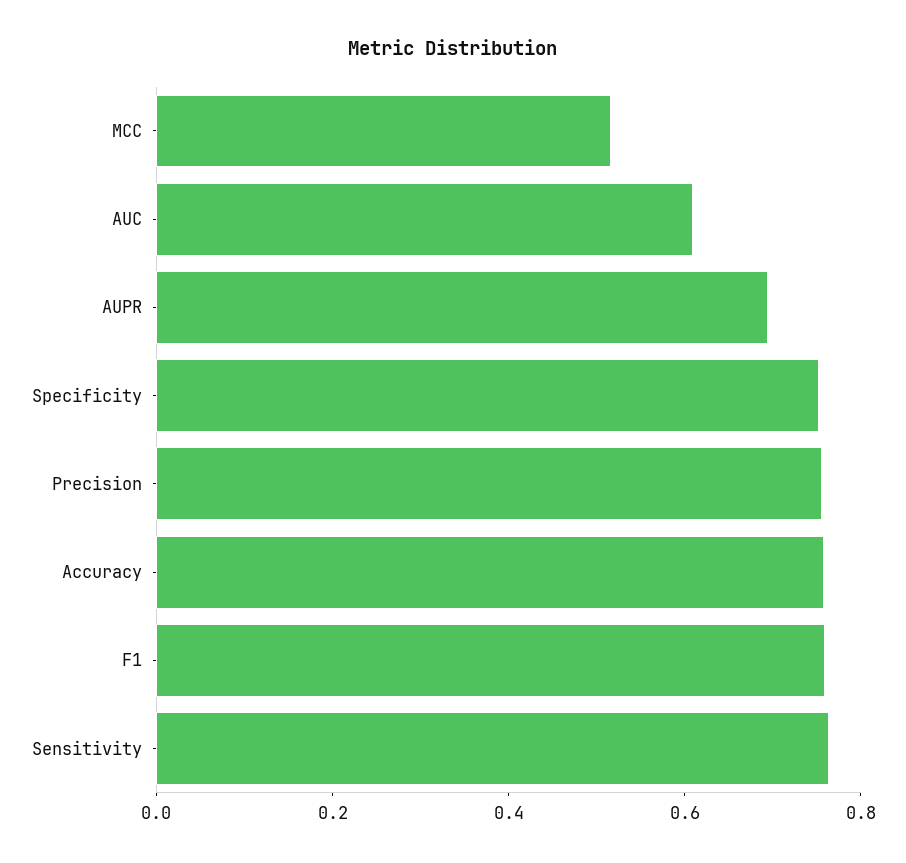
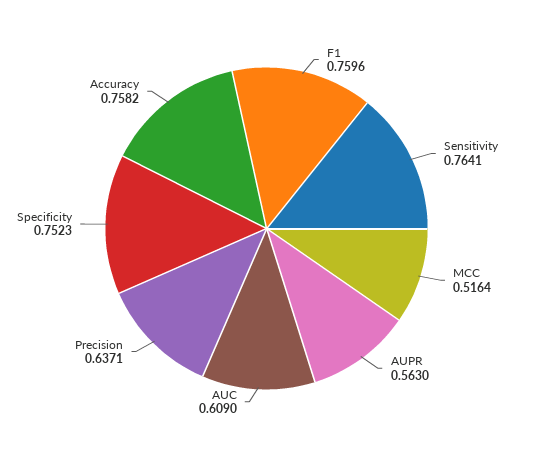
AUPR: 0.7 -> 0.563
Precision: 0.75 -> 0.6371

